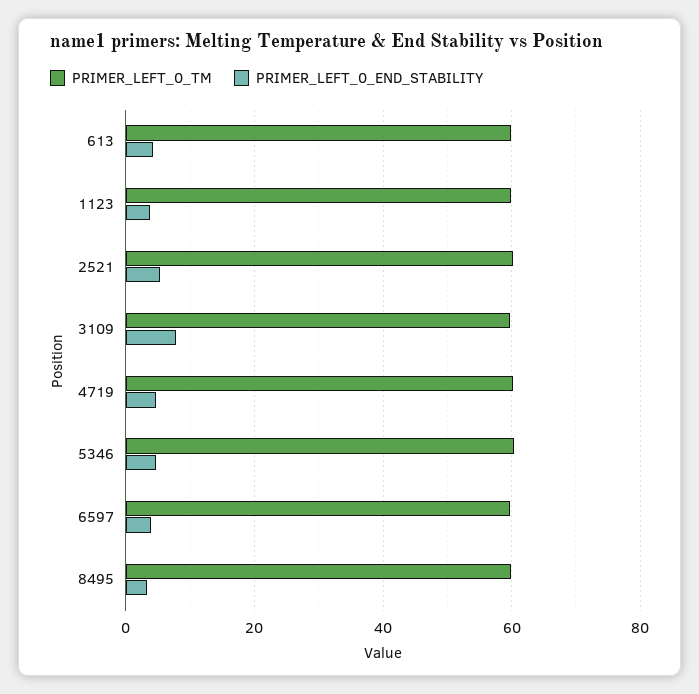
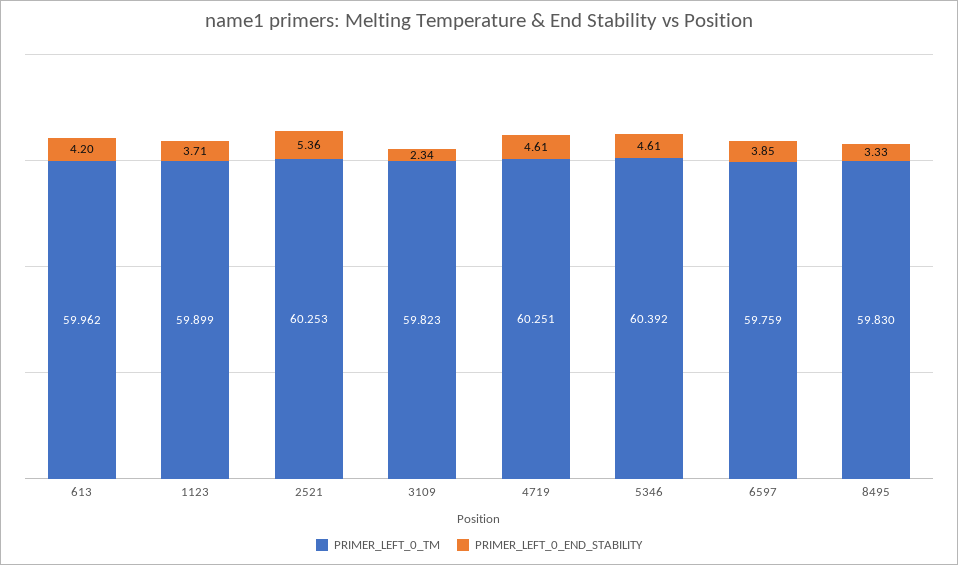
PRIMER_LEFT_0_END_STABILITY, 3109: 8 -> 2.34

